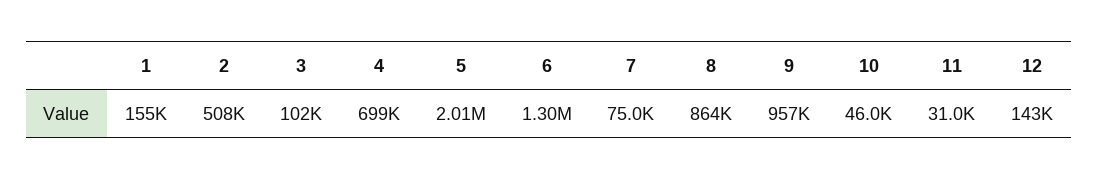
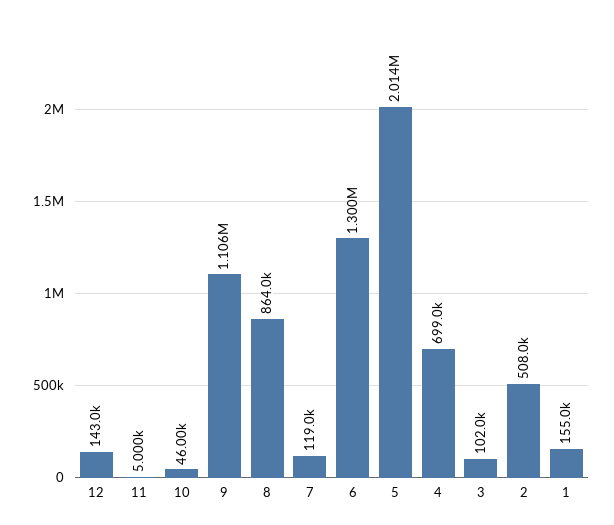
7: 75000 -> 119000
9: 957000 -> 1106000
11: 31000 -> 5000

